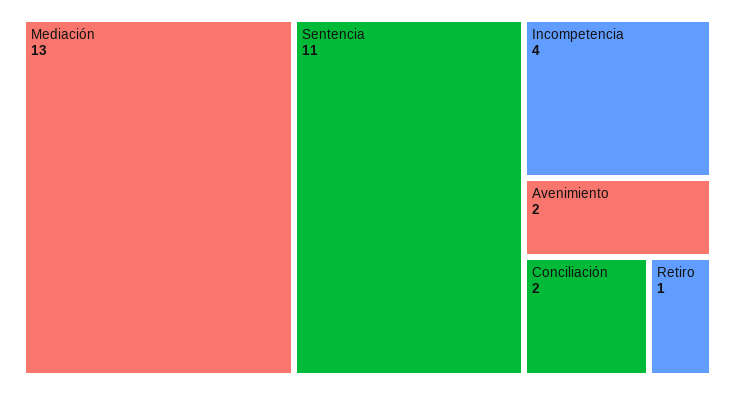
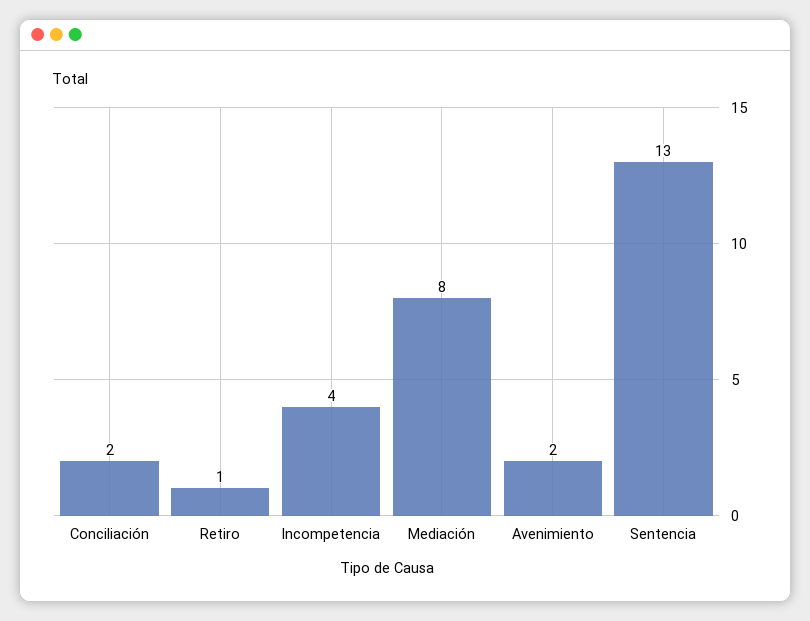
Mediación: 13 -> 8
Sentencia: 11 -> 13

